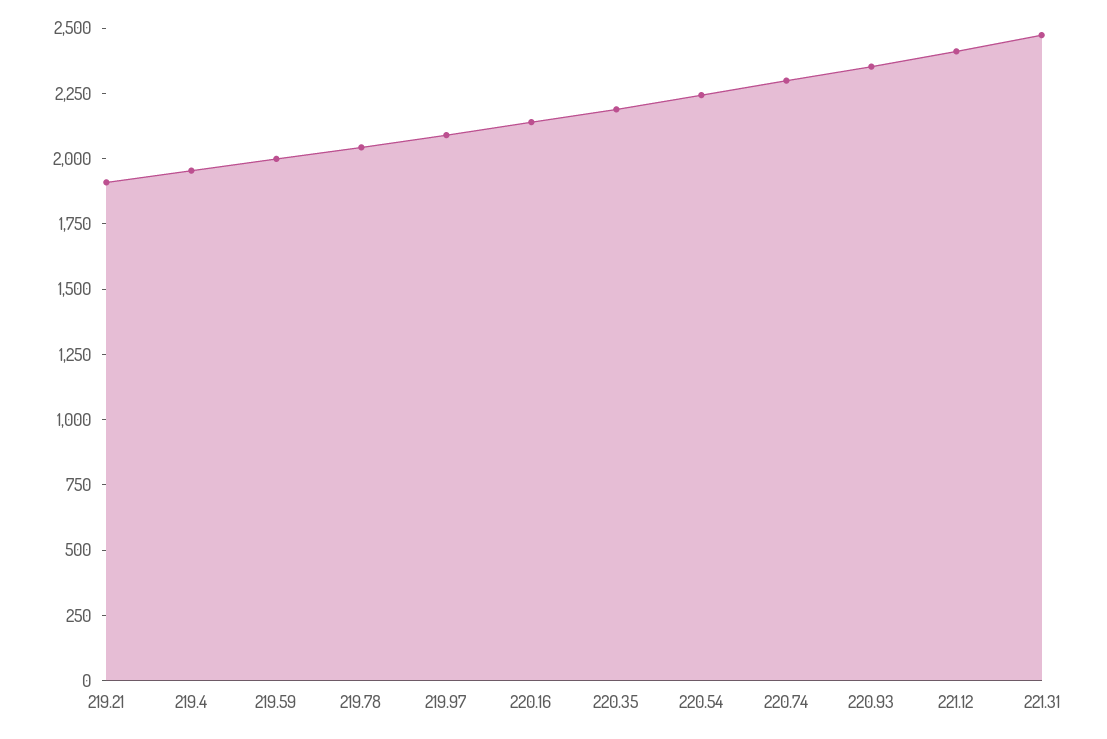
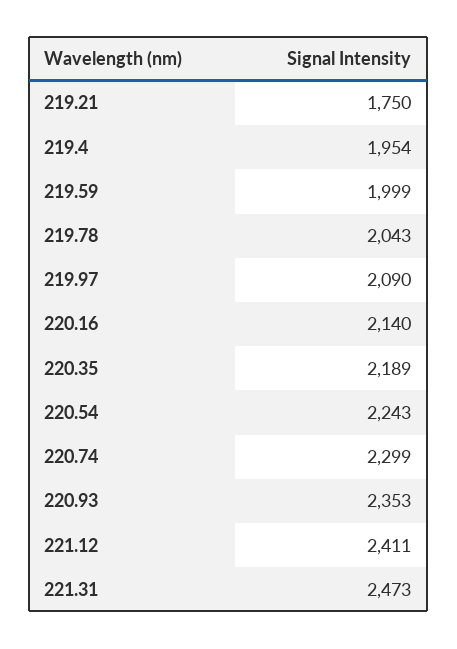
219.21: 1900 -> 1750

